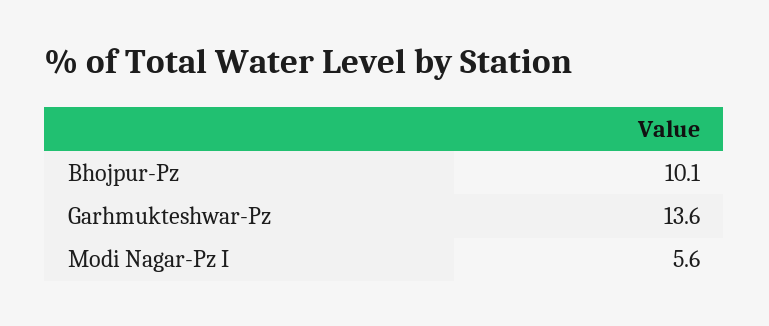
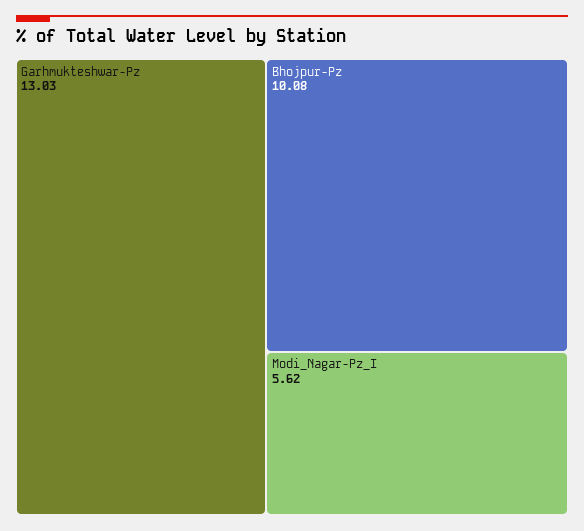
Garhmukteshwar-Pz: 13.6 -> 13.03

